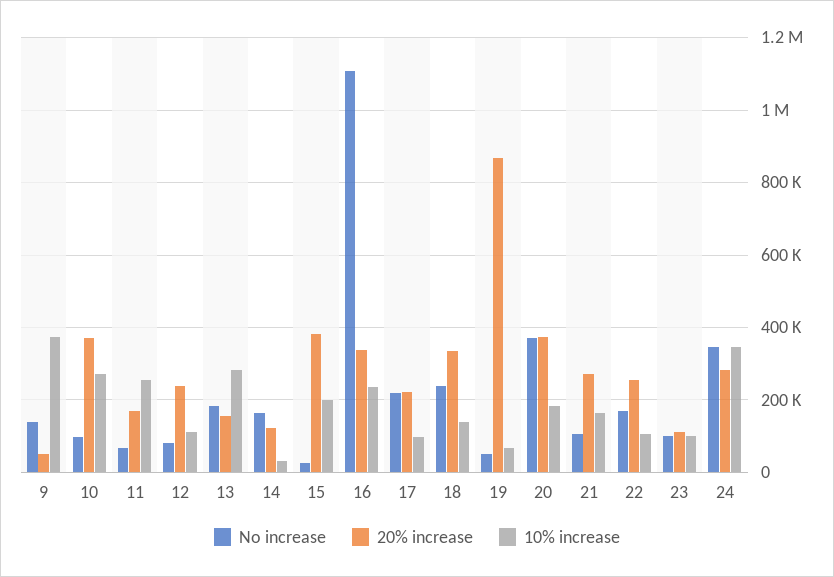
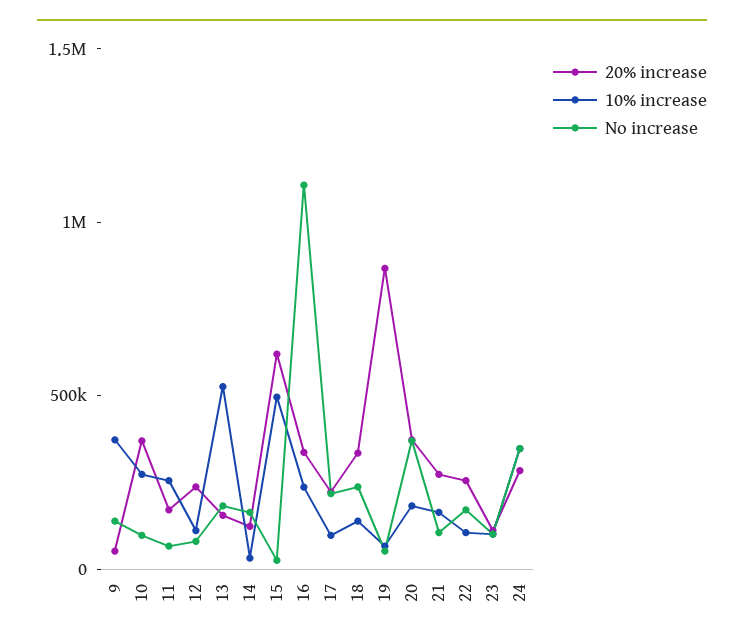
10% increase, 13: 280000 -> 500000
20% increase, 15: 380000 -> 600000
10% increase, 15: 200000 -> 500000

